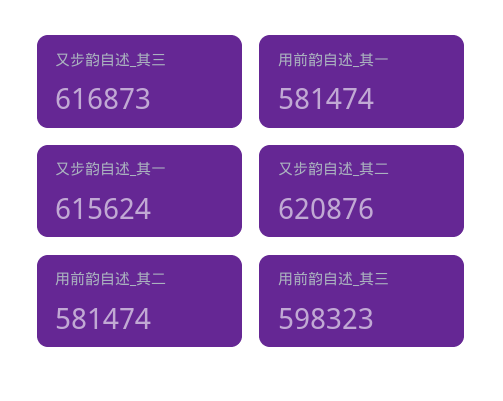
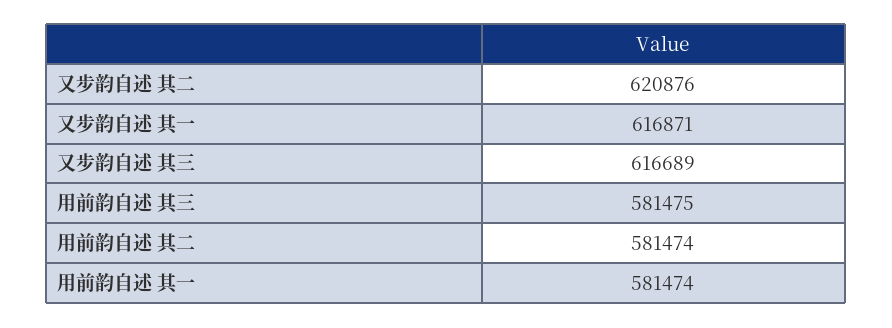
又步韵自述_其三: 616873 -> 616689
又步韵自述_其一: 615624 -> 616871
用前韵自述_其三: 598323 -> 581475

